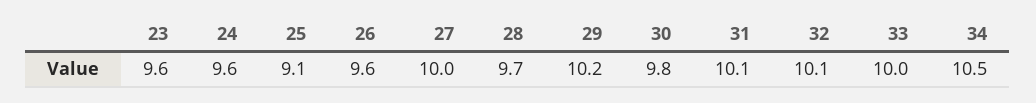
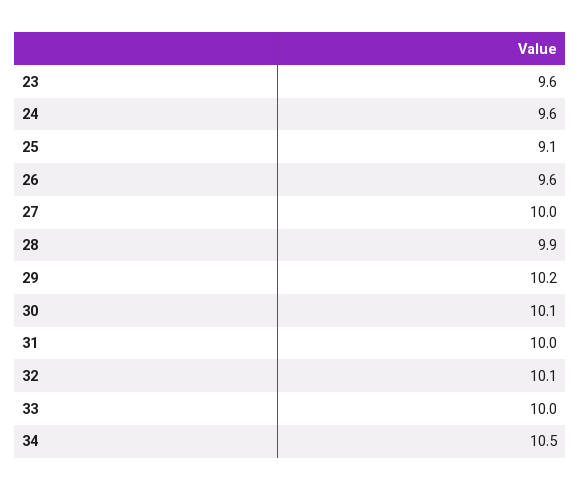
28: 9.7 -> 9.9
30: 9.8 -> 10.1
31: 10.1 -> 10

